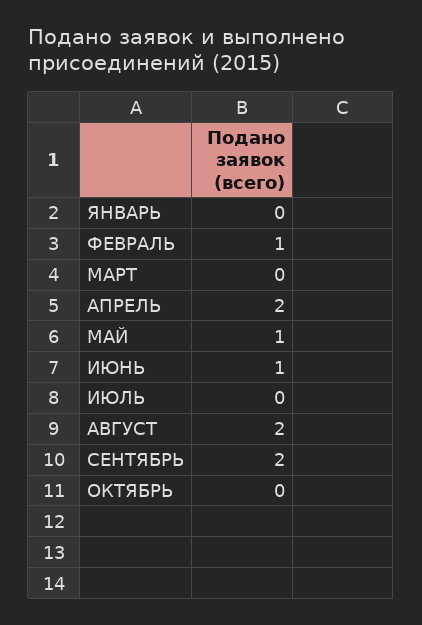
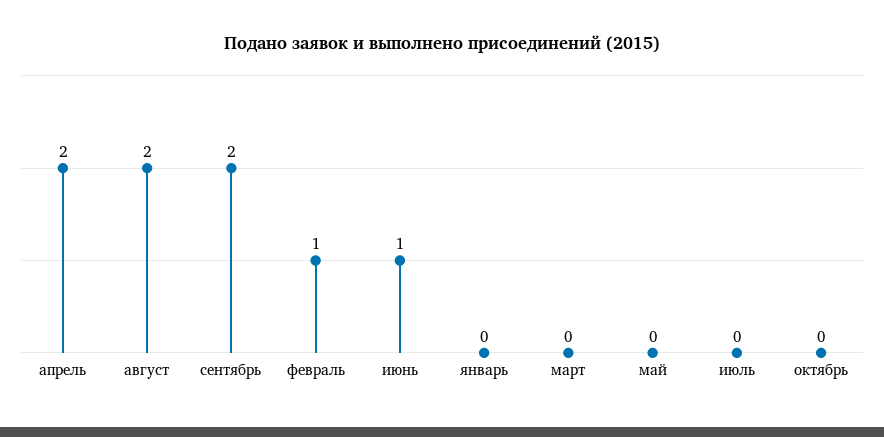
МАЙ: 1 -> 0

